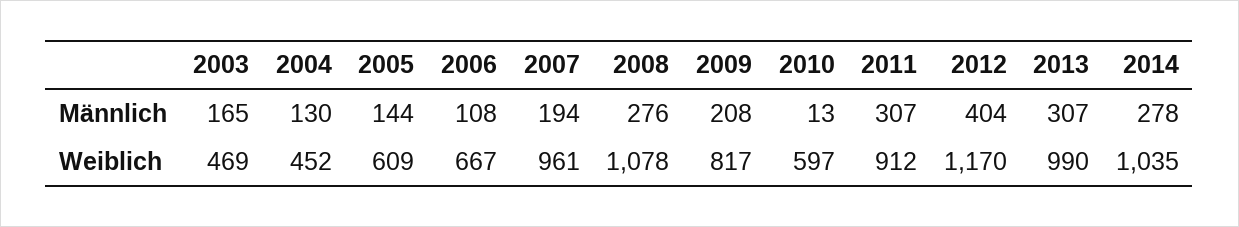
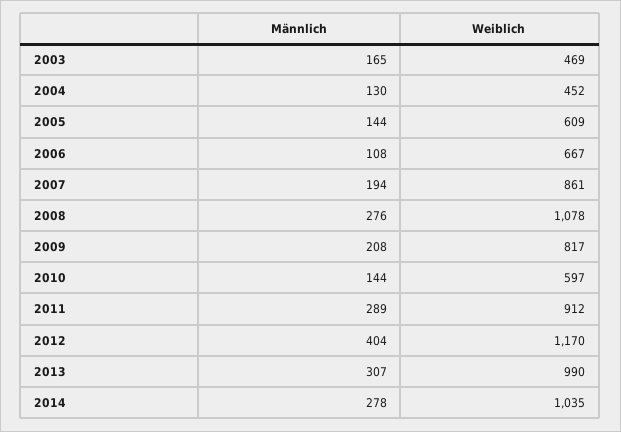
2010, Männlich: 13 -> 144
2011, Männlich: 307 -> 289
2007, Weiblich: 961 -> 861

